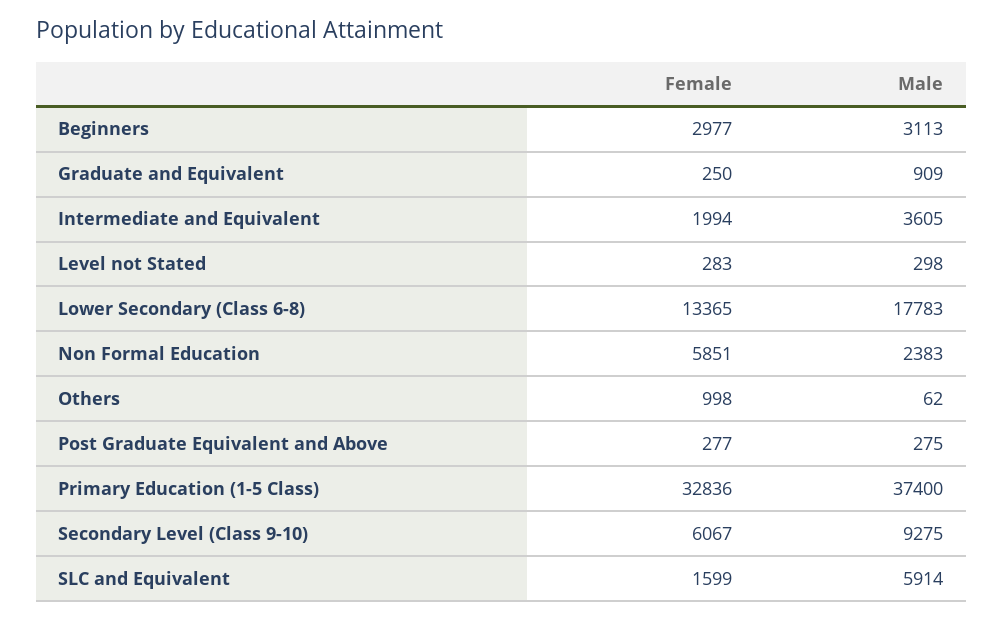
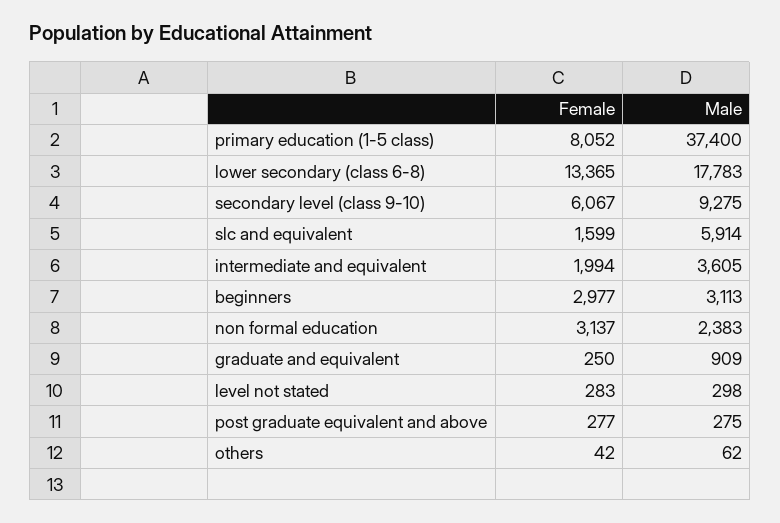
Female, Non Formal Education: 5851 -> 3137
Female, Others: 998 -> 42
Female, Primary Education (1-5 Class): 32836 -> 8052

